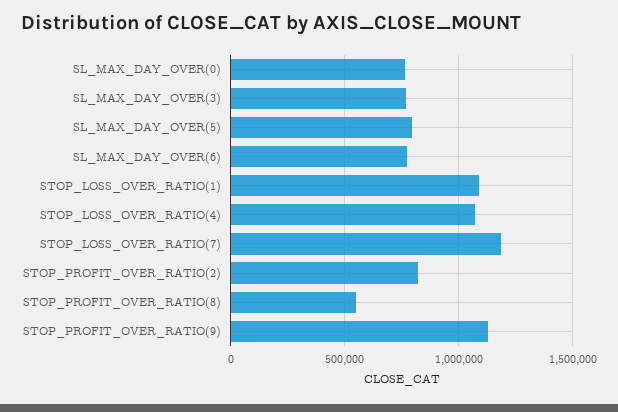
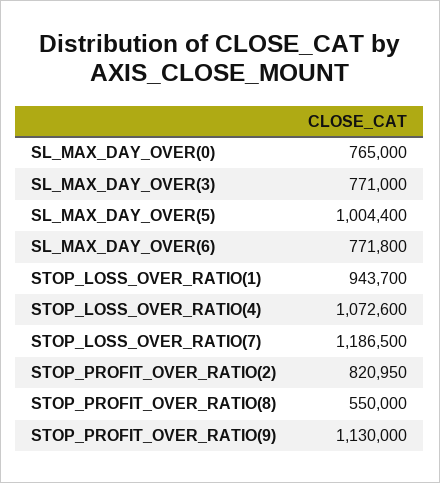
SL_MAX_DAY_OVER(5): 800000 -> 1004400
STOP_LOSS_OVER_RATIO(1): 1100000 -> 943700

